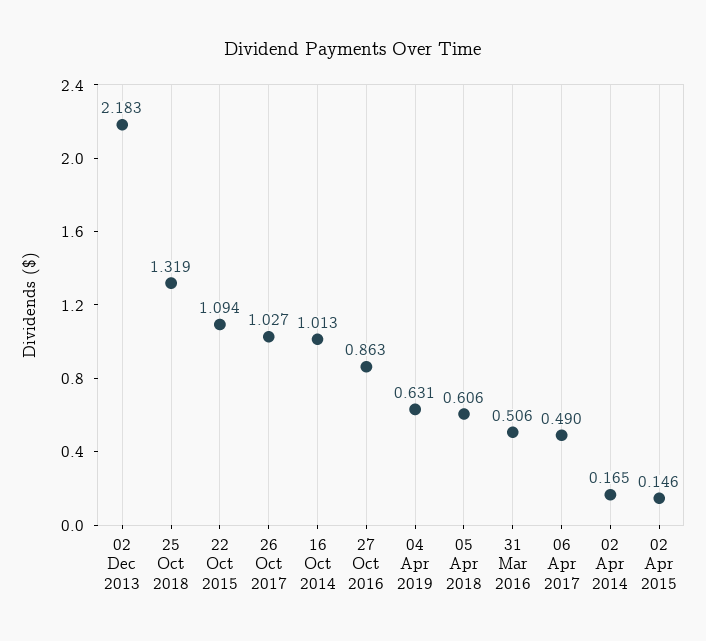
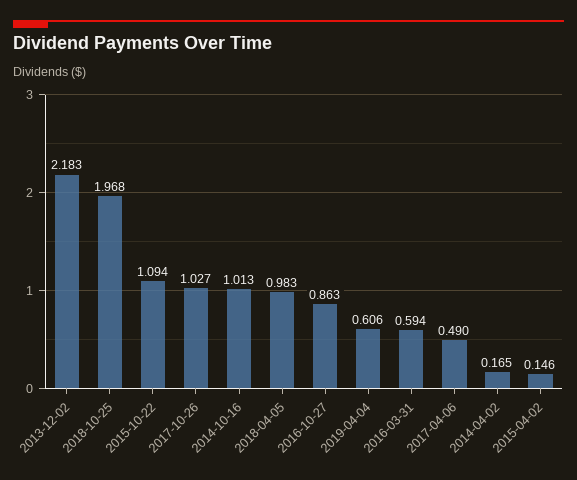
25 Oct 2018: 1.319 -> 1.968
04 Apr 2019: 0.631 -> 0.606
05 Apr 2018: 0.606 -> 0.983
31 Mar 2016: 0.506 -> 0.594

